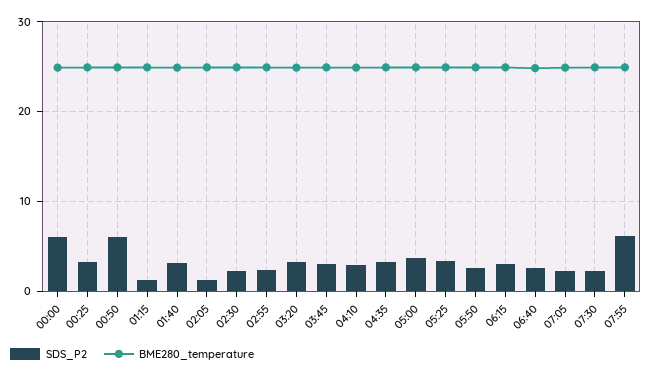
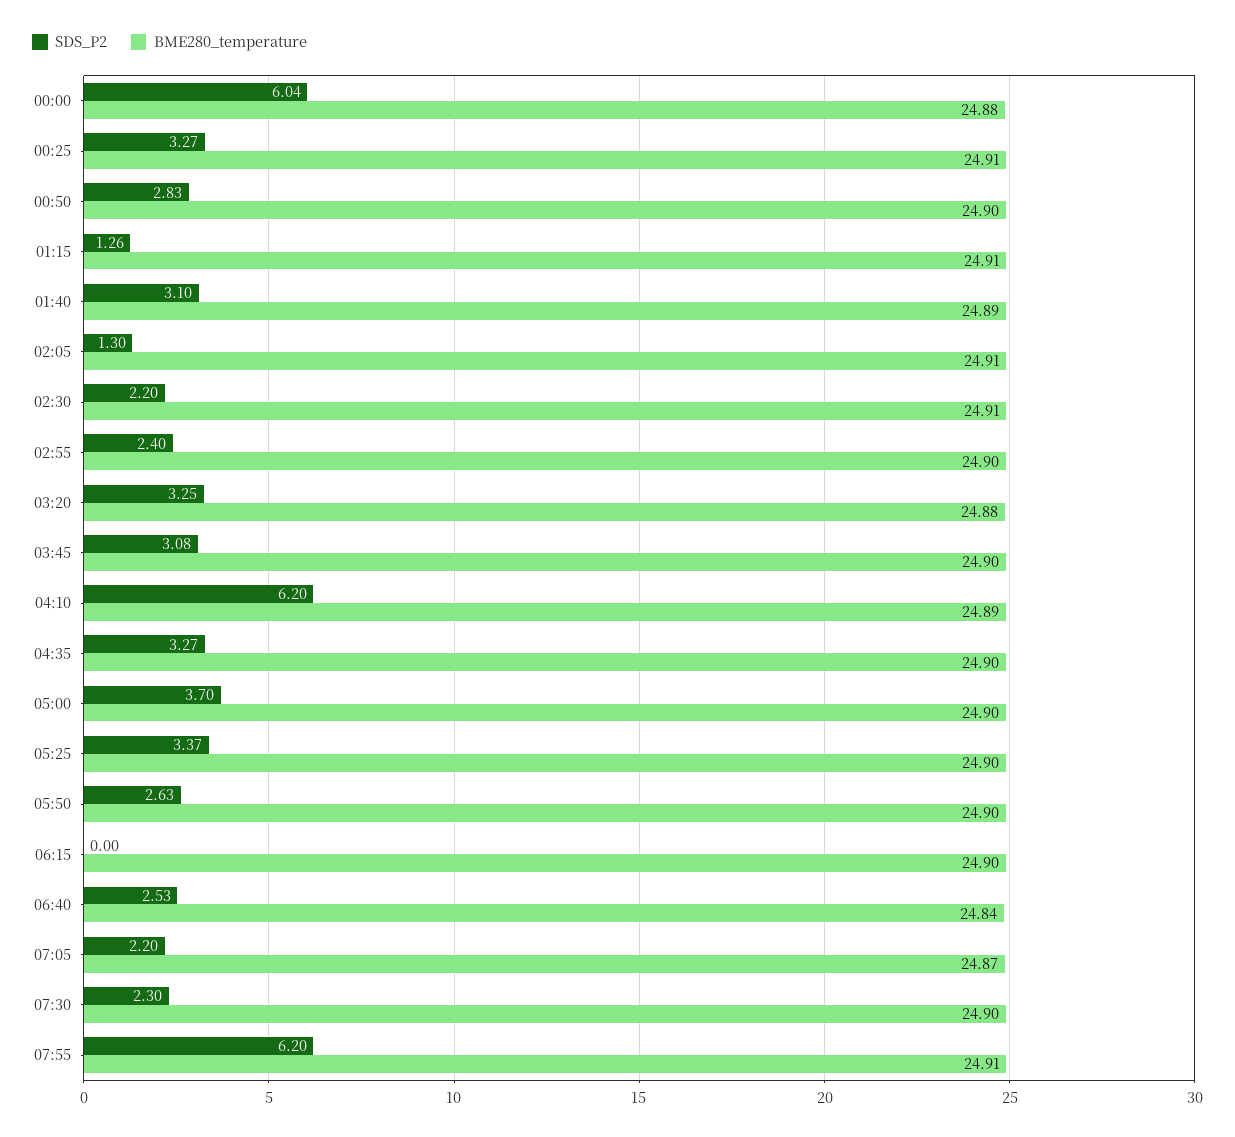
SDS_P2, 00:50: 6 -> 2.83
SDS_P2, 04:10: 3 -> 6.2
SDS_P2, 06:15: 3 -> 0

